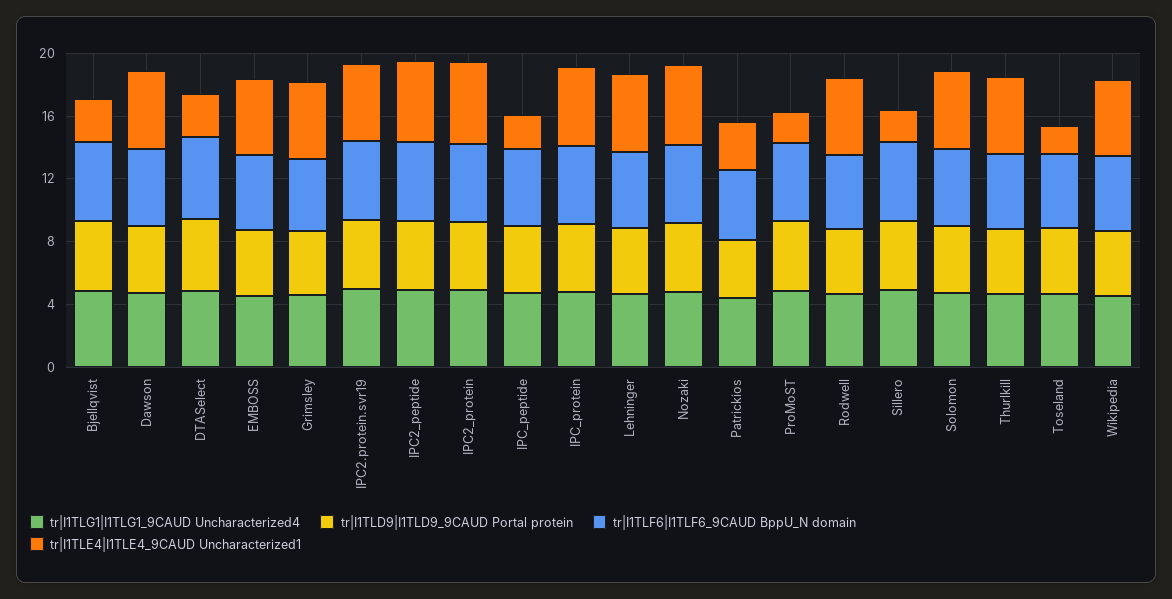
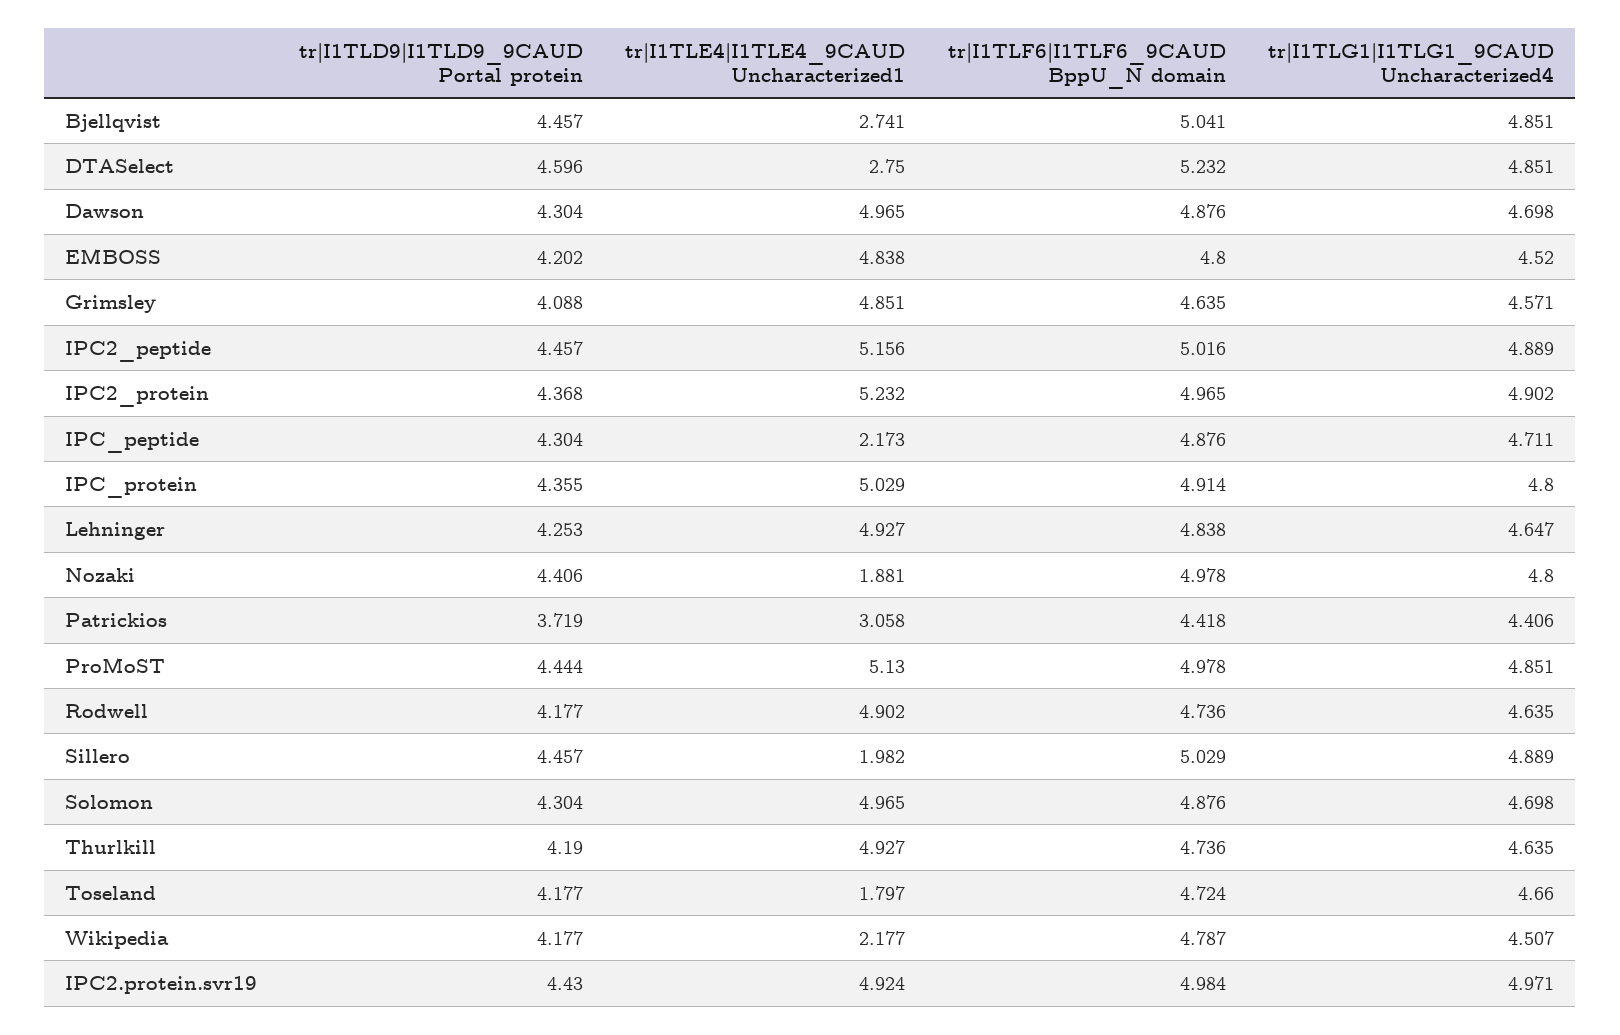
tr|I1TLE4|I1TLE4_9CAUD Uncharacterized1, Nozaki: 5 -> 1.881
tr|I1TLE4|I1TLE4_9CAUD Uncharacterized1, ProMoST: 2 -> 5.13
tr|I1TLE4|I1TLE4_9CAUD Uncharacterized1, Wikipedia: 5 -> 2.177

